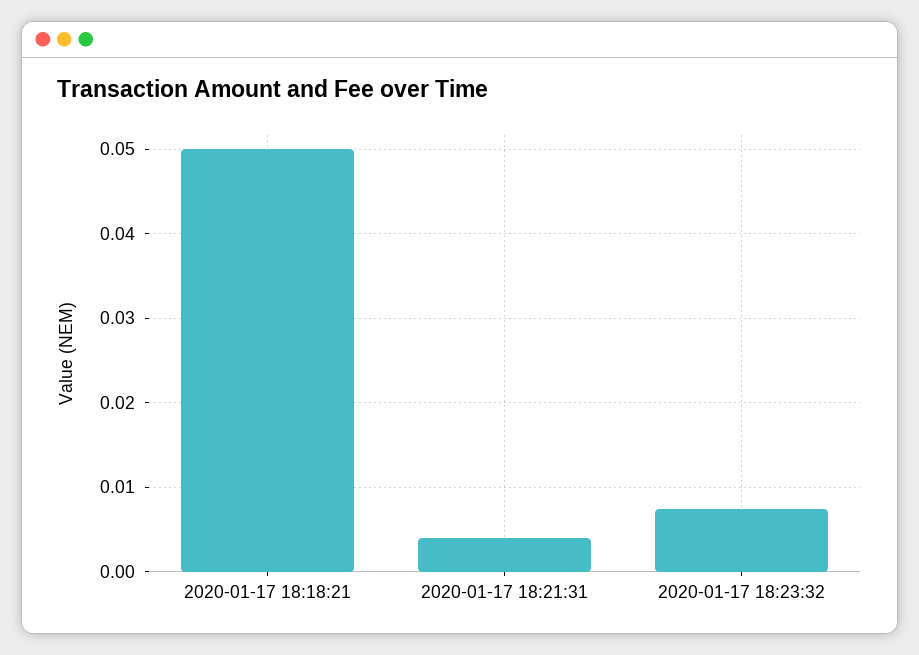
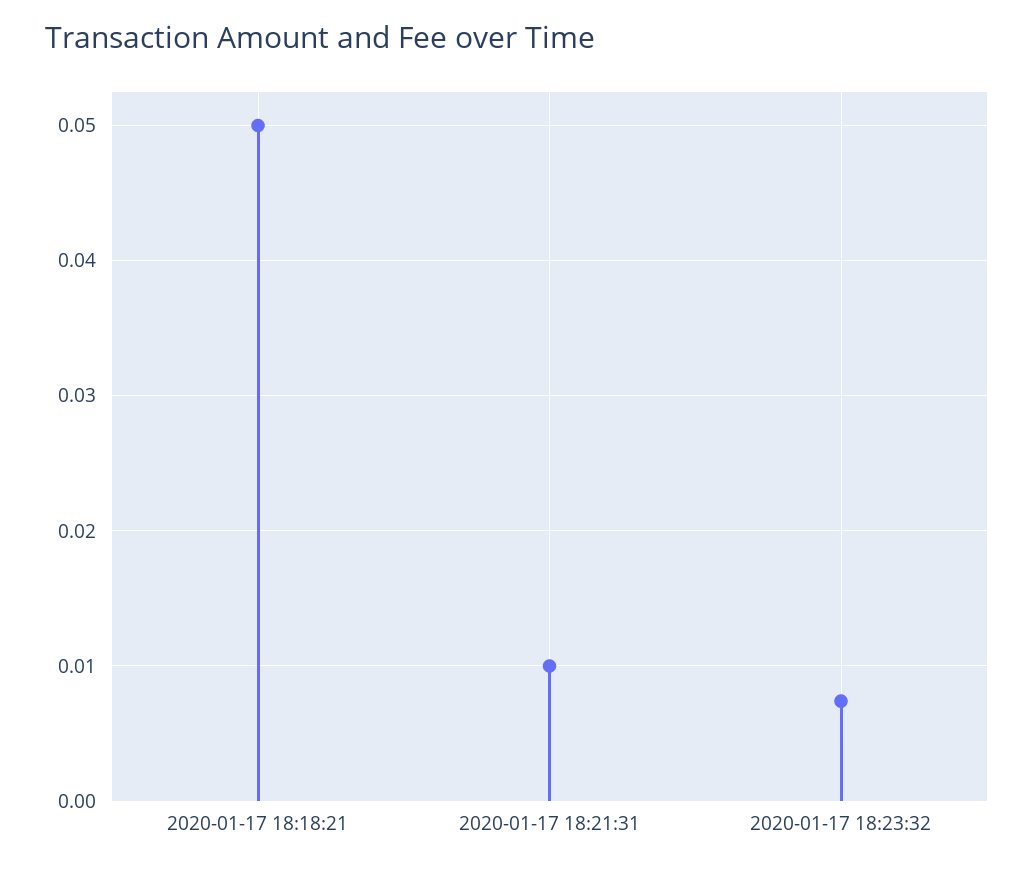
2020-01-17 18:21:31: 0.004 -> 0.01

